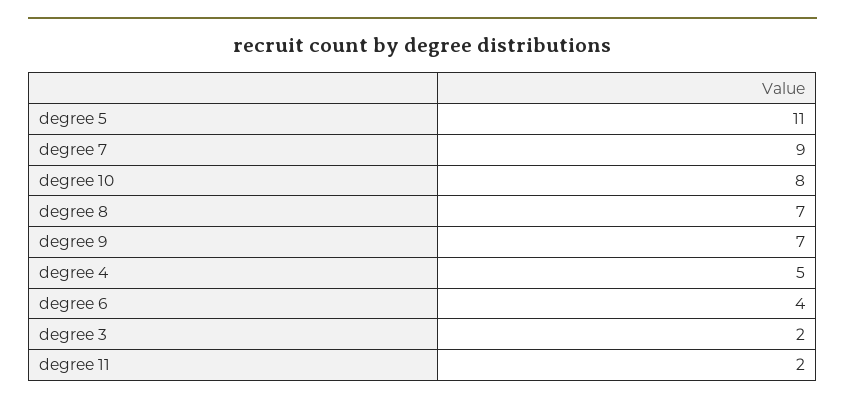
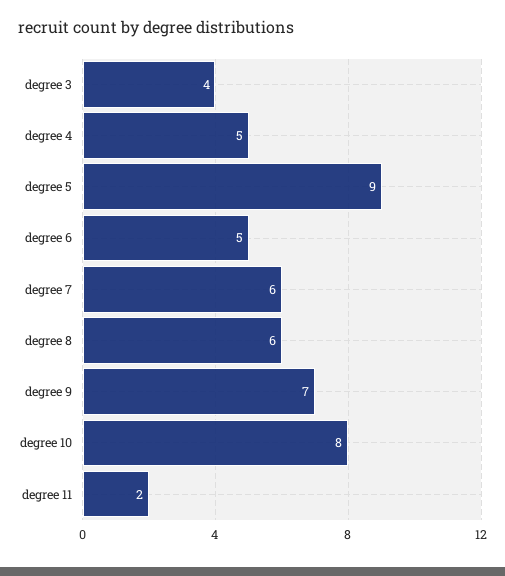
degree 5: 11 -> 9
degree 7: 9 -> 6
degree 8: 7 -> 6
degree 6: 4 -> 5
degree 3: 2 -> 4

